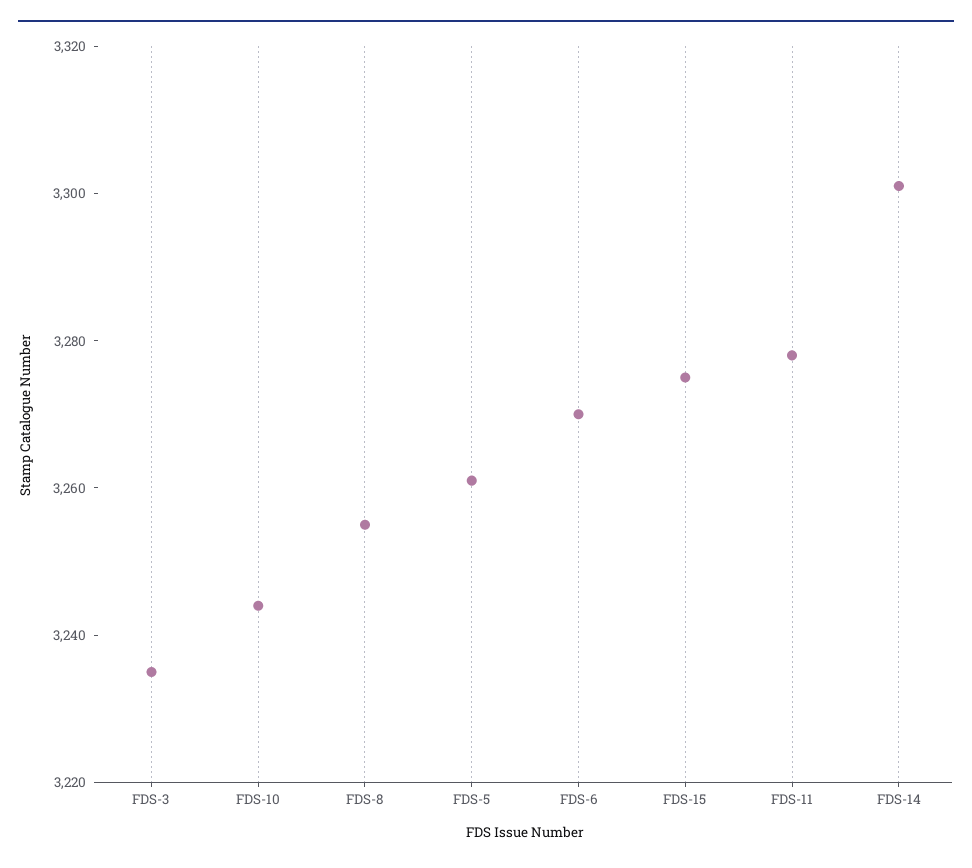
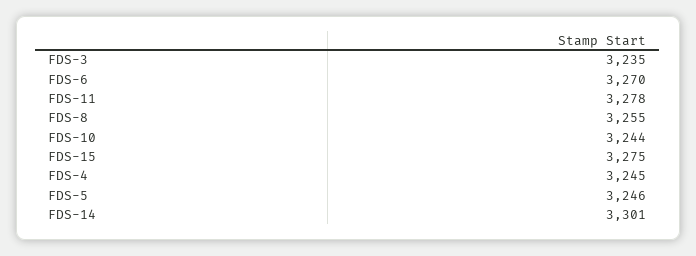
FDS-5: 3260 -> 3246
FDS-4: none -> 3245

